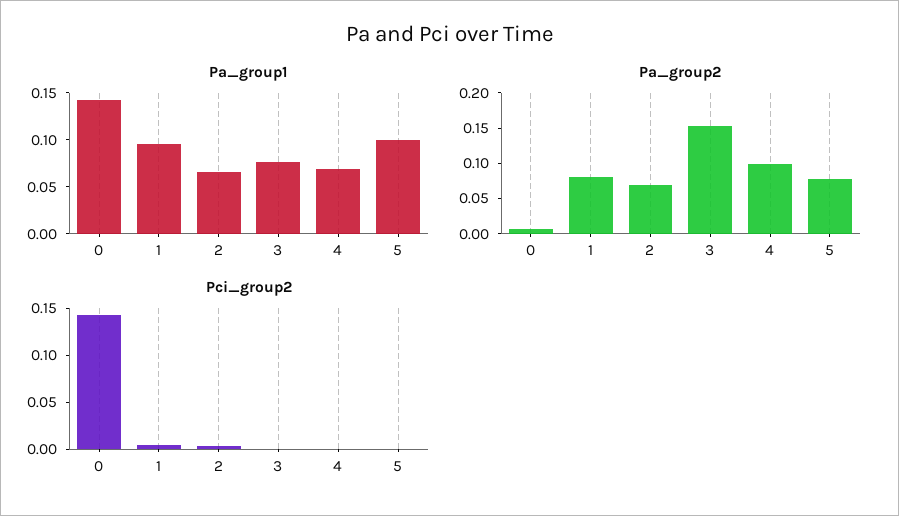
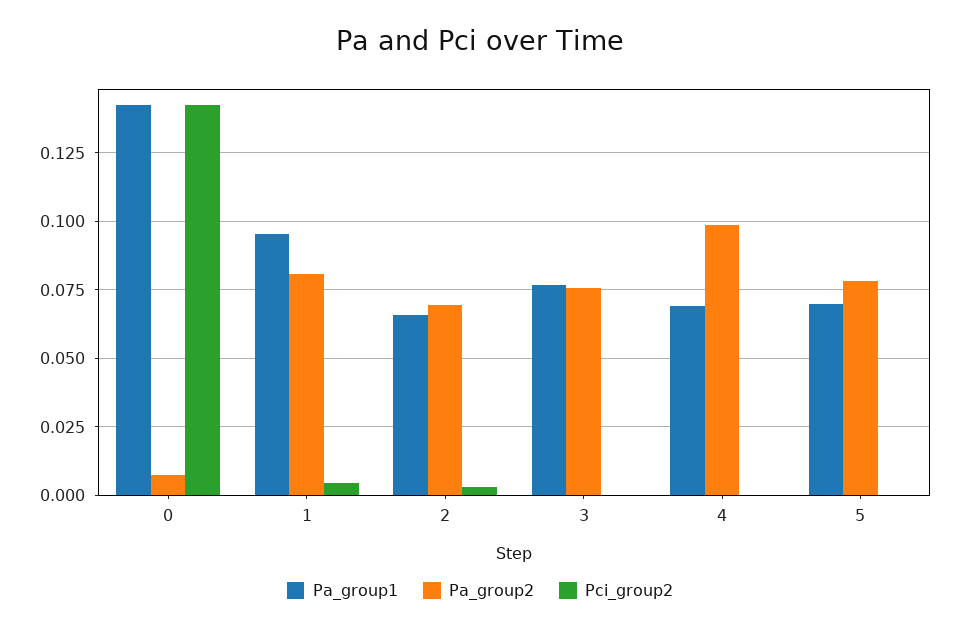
Pa_group1, 5: 0.1 -> 0.07
Pa_group2, 3: 0.15 -> 0.075

